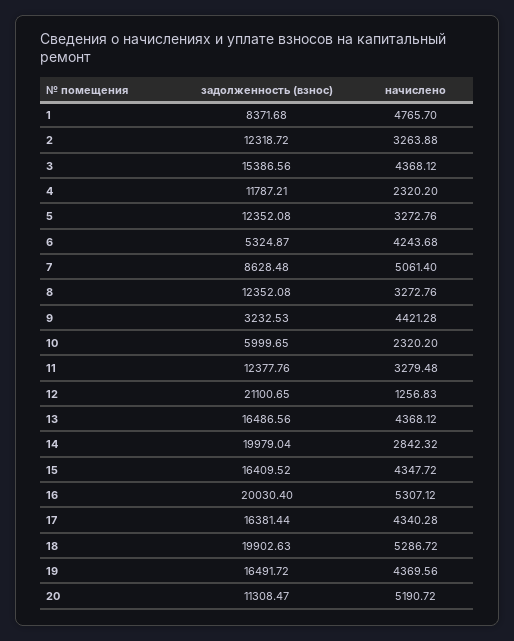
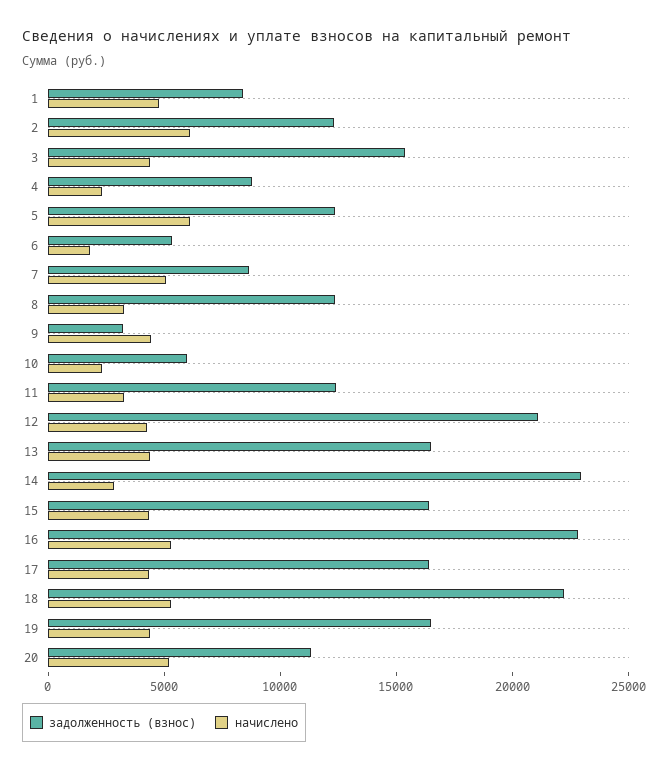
начислено, 2: 3263.88 -> 6000
задолженность (взнос), 4: 11787.21 -> 9000
начислено, 5: 3272.76 -> 6000
начислено, 6: 4243.68 -> 2000
начислено, 12: 1256.83 -> 4000
задолженность (взнос), 14: 19979.04 -> 23000
задолженность (взнос), 16: 20030.4 -> 23000
задолженность (взнос), 18: 19902.63 -> 22000

